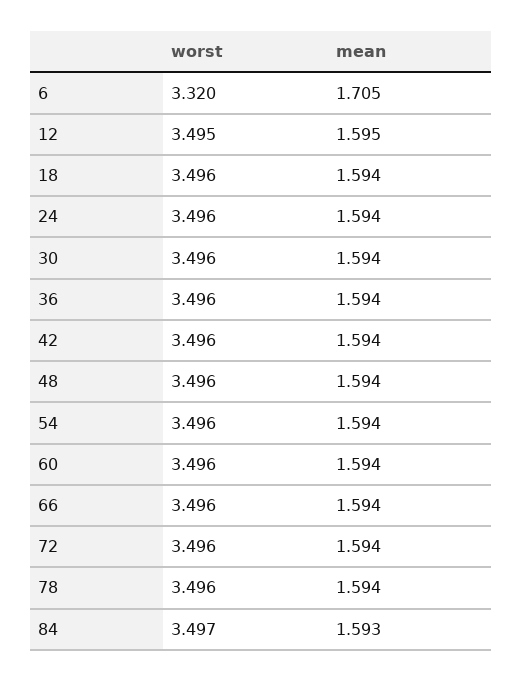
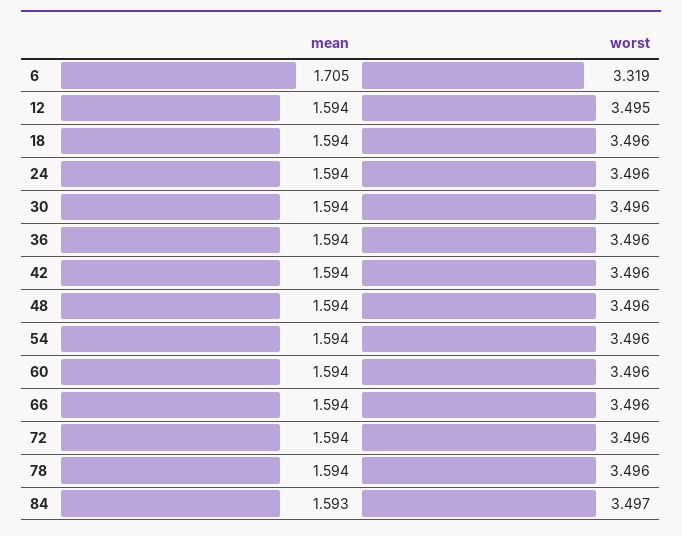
worst, 6: 3.32 -> 3.319
mean, 12: 1.595 -> 1.594

